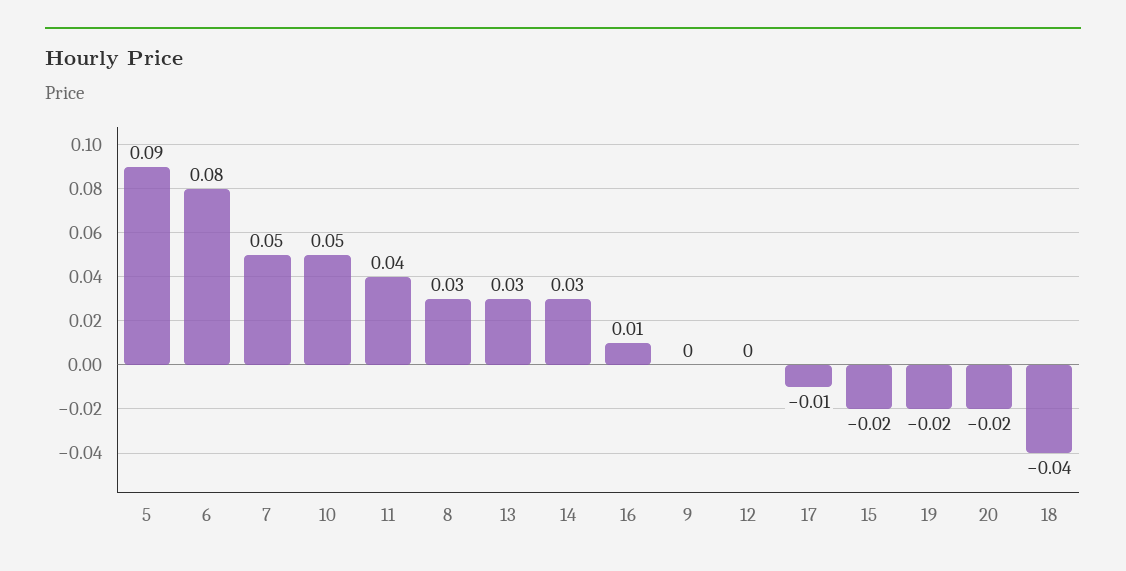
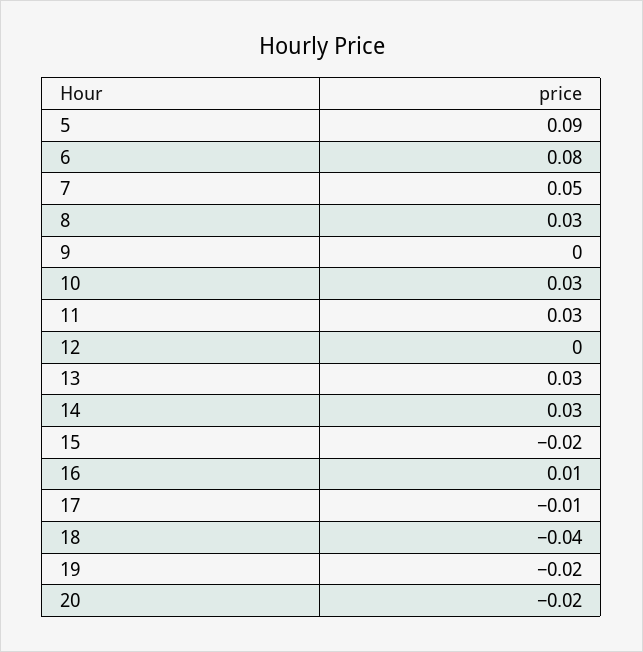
10: 0.05 -> 0.03
11: 0.04 -> 0.03

